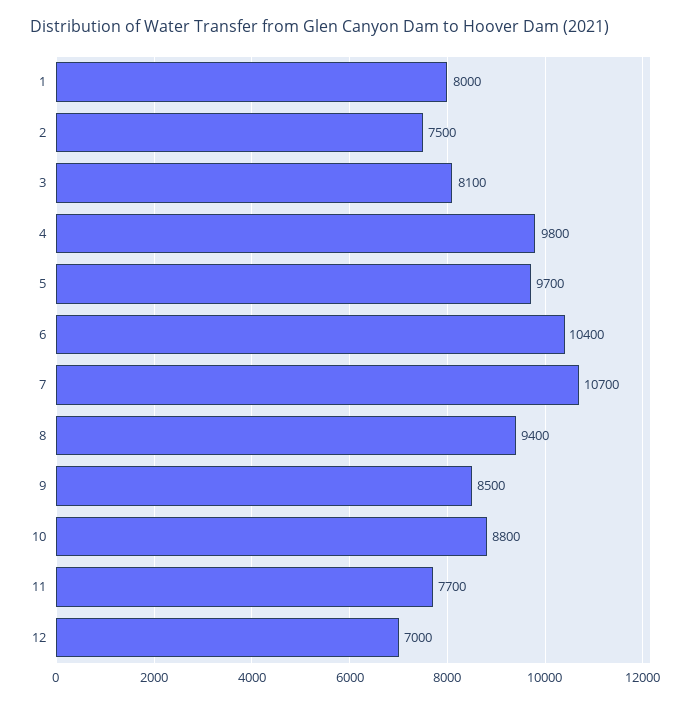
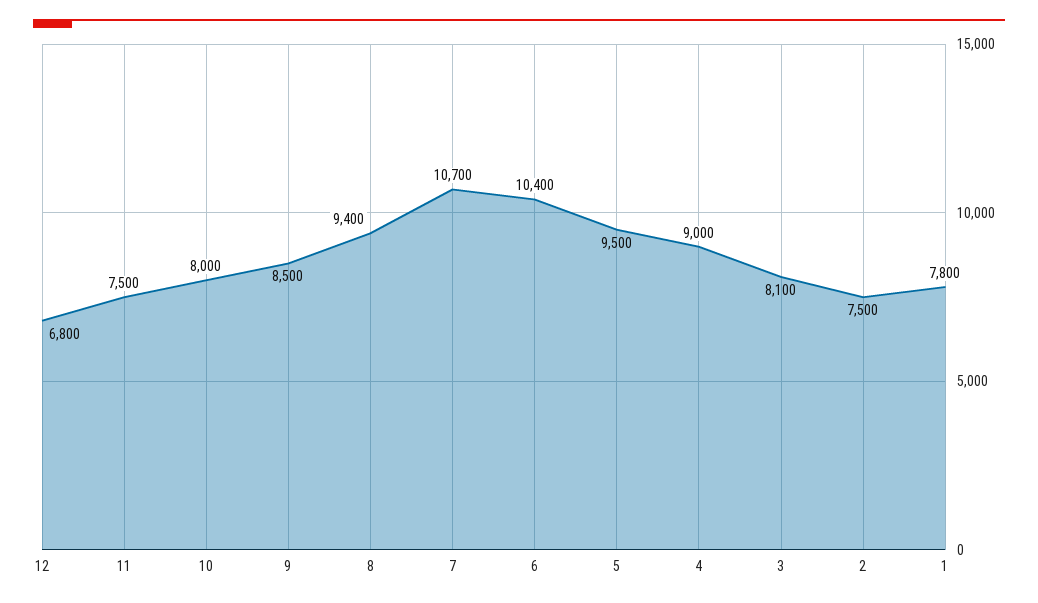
1: 8000 -> 7800
4: 9800 -> 9000
5: 9700 -> 9500
10: 8800 -> 8000
11: 7700 -> 7500
12: 7000 -> 6800

